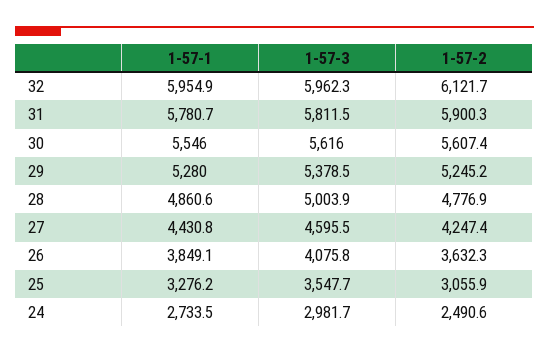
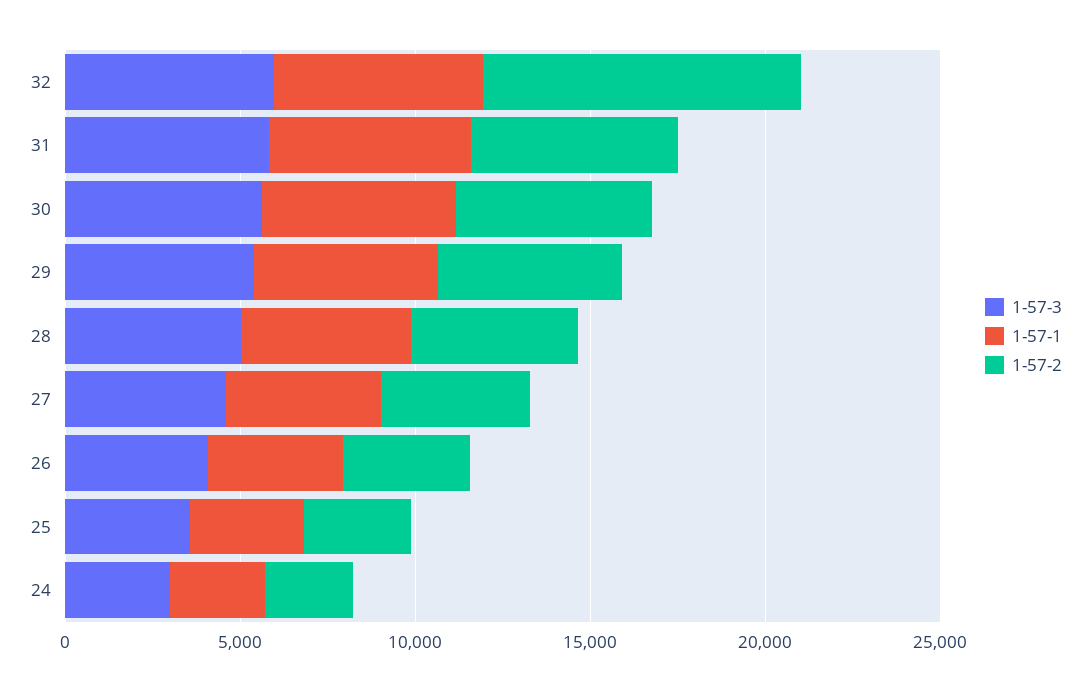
1-57-2, 32: 6121.7 -> 9000

